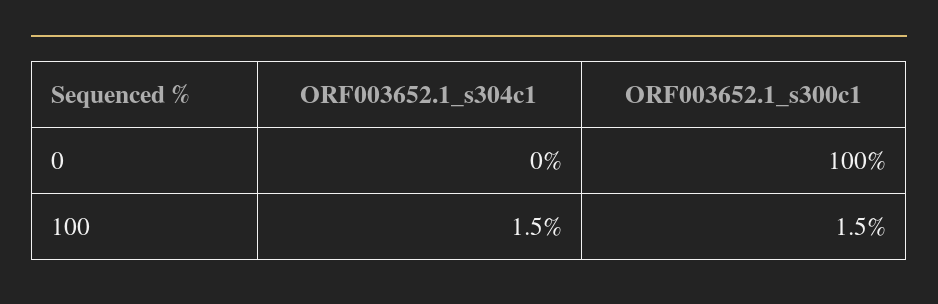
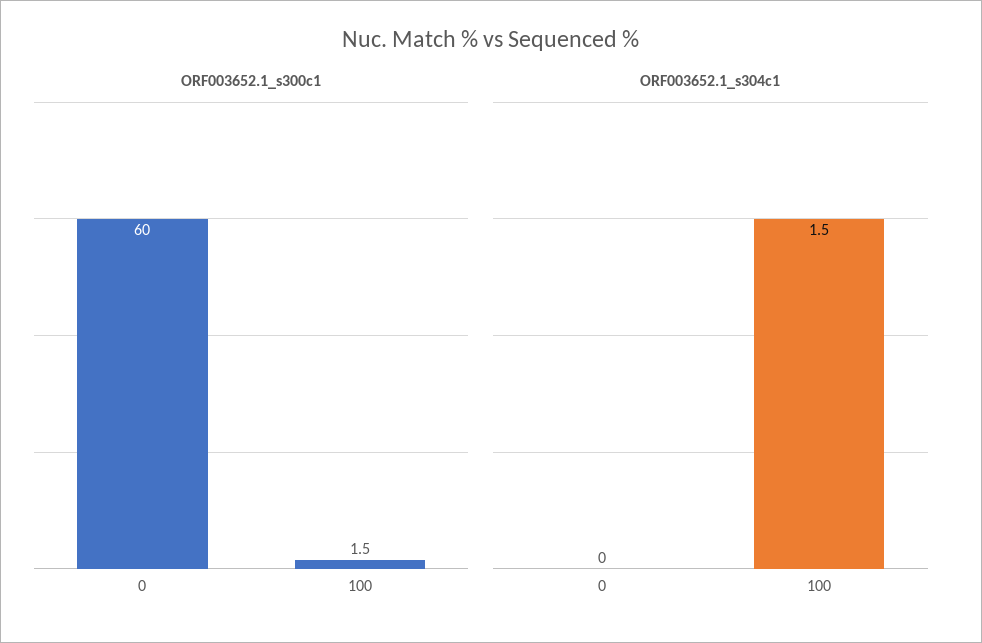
ORF003652.1_s300c1, 0: 100 -> 60

